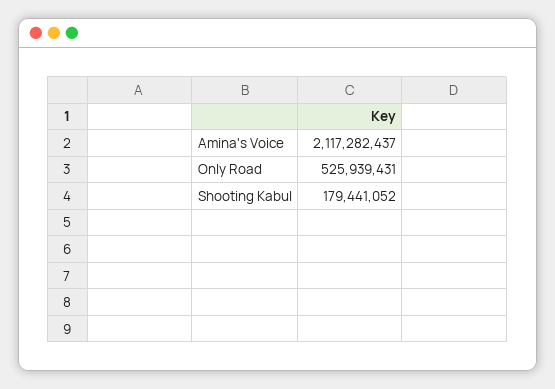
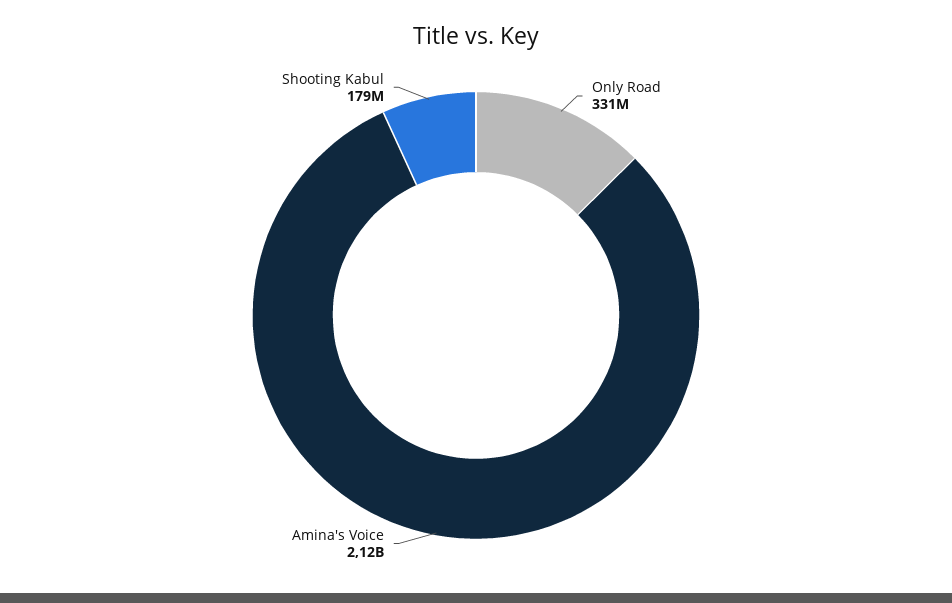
Only Road: 525939431 -> 331000000

